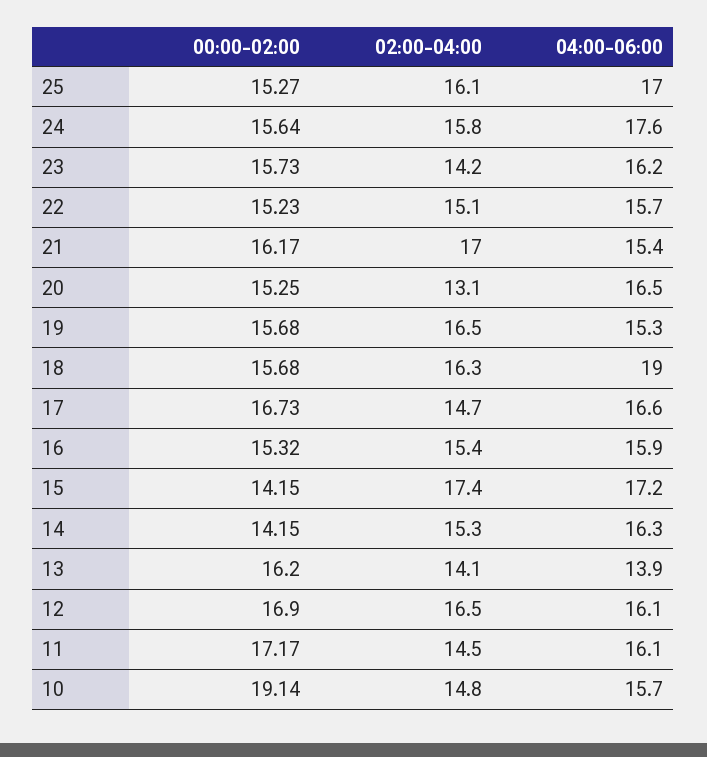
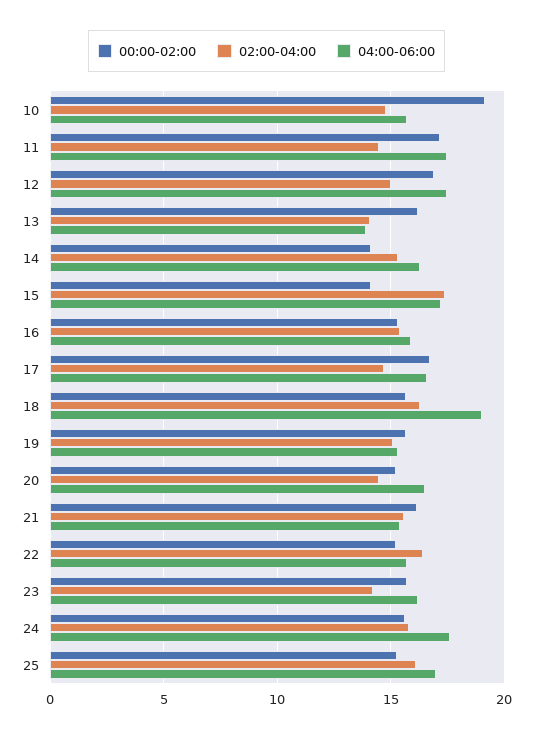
02:00-04:00, 22: 15.1 -> 16.5
02:00-04:00, 21: 17 -> 15.5
02:00-04:00, 20: 13.1 -> 14.5
02:00-04:00, 19: 16.5 -> 15
02:00-04:00, 12: 16.5 -> 15
04:00-06:00, 12: 16.1 -> 17.5
04:00-06:00, 11: 16.1 -> 17.5

